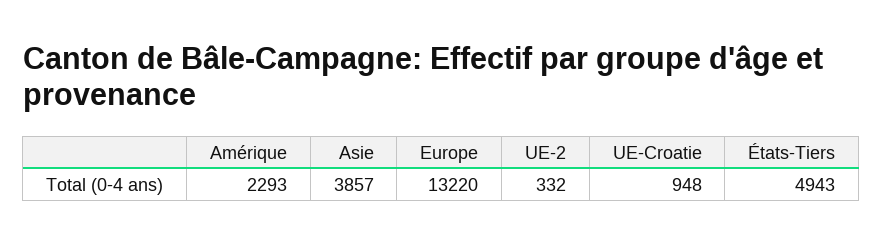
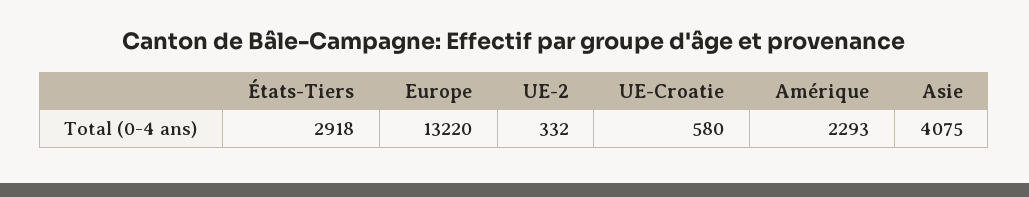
Asie: 3857 -> 4075
UE-Croatie: 948 -> 580
États-Tiers: 4943 -> 2918

